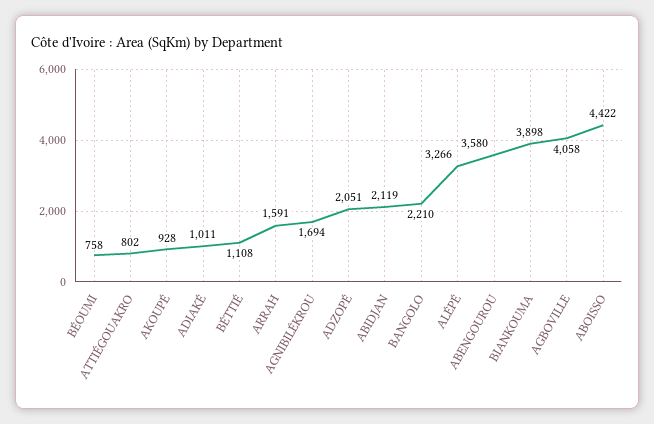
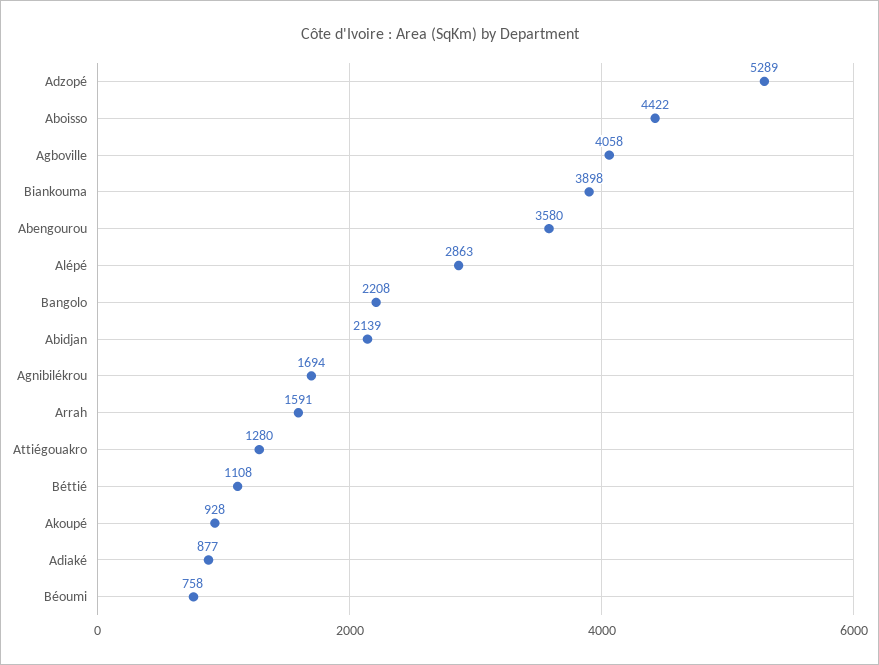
ATTIÉGOUAKRO: 802 -> 1280
ADIAKÉ: 1011 -> 877
ADZOPÉ: 2051 -> 5289
ABIDJAN: 2119 -> 2139
BANGOLO: 2210 -> 2208
ALÉPÉ: 3266 -> 2863

